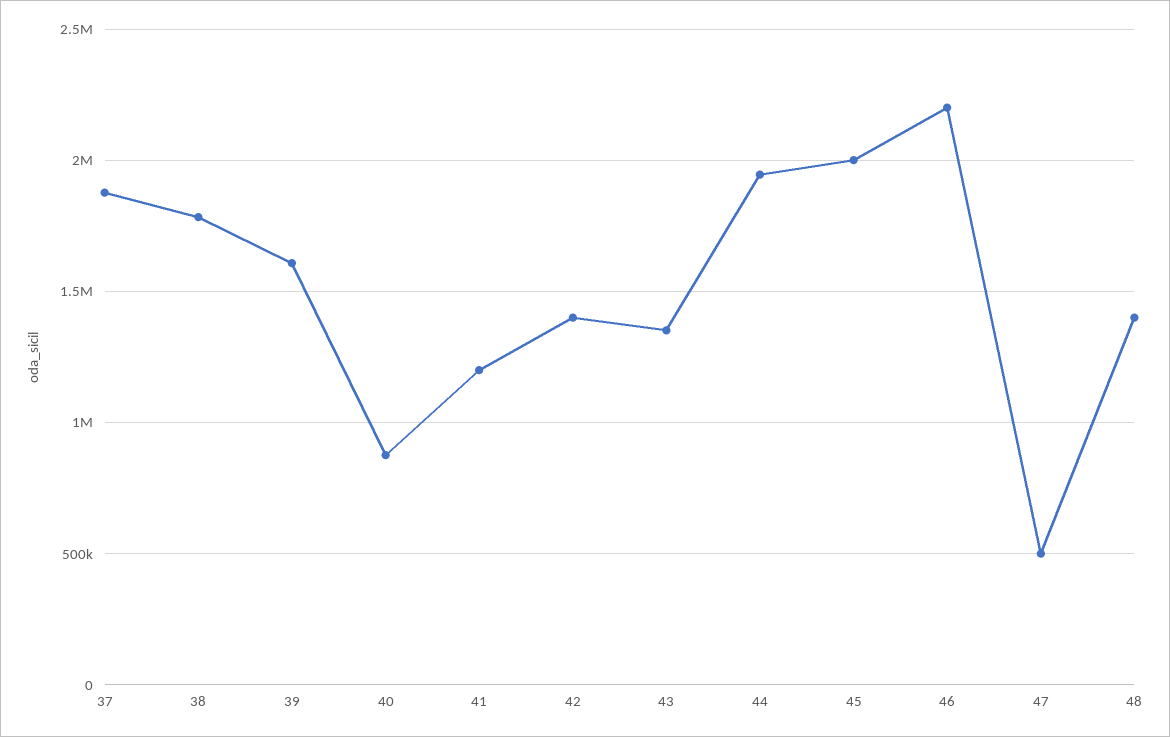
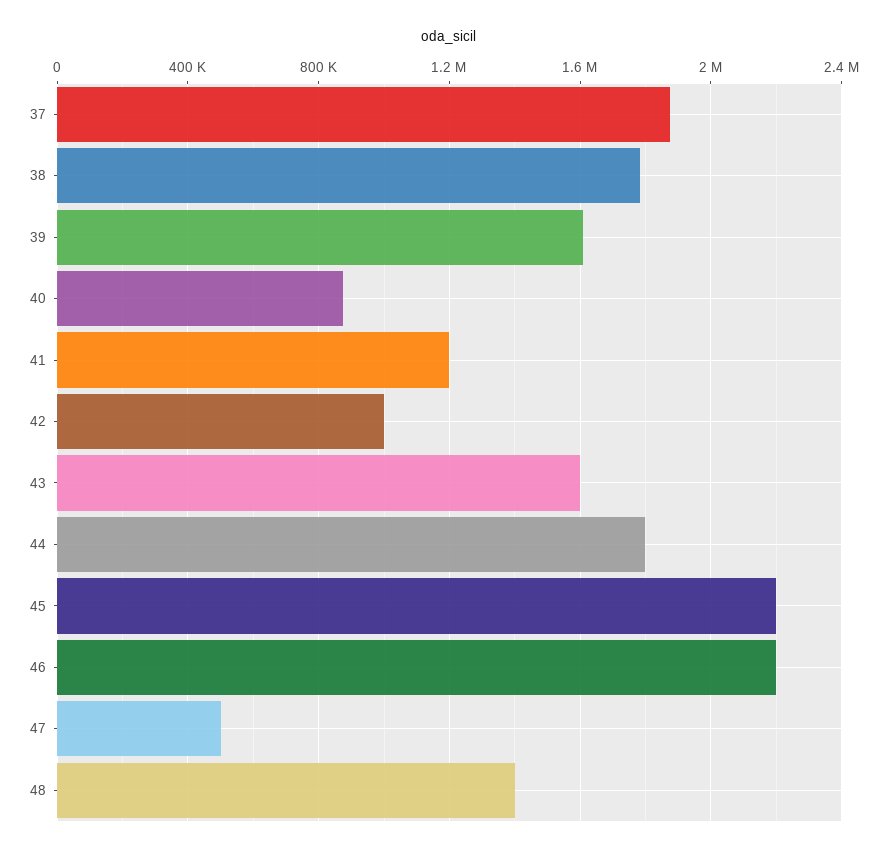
42: 1400000 -> 1000000
43: 1350000 -> 1600000
44: 1950000 -> 1800000
45: 2000000 -> 2200000

